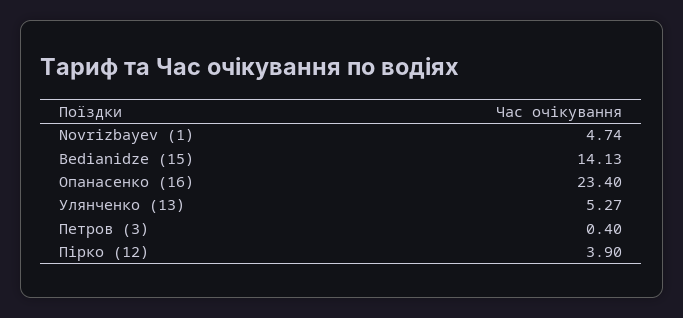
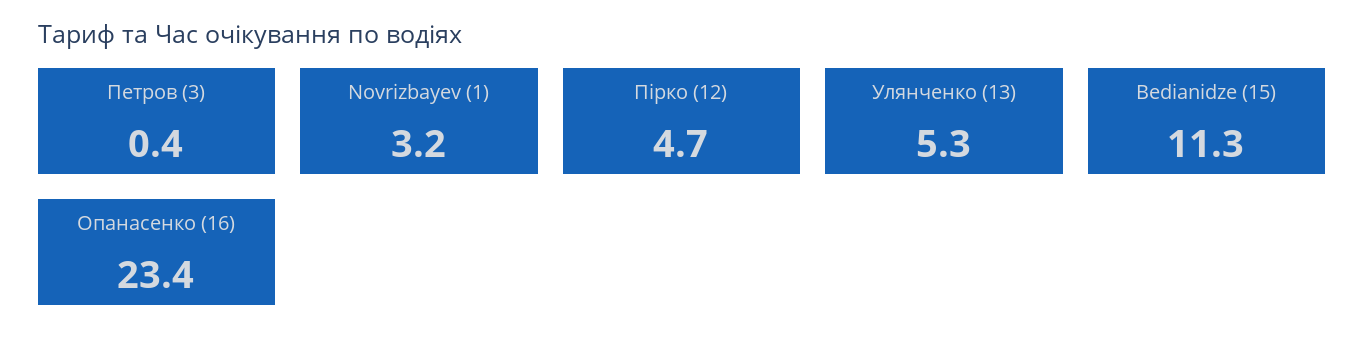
Novrizbayev (1): 4.74 -> 3.2
Bedianidze (15): 14.13 -> 11.3
Пірко (12): 3.9 -> 4.7

